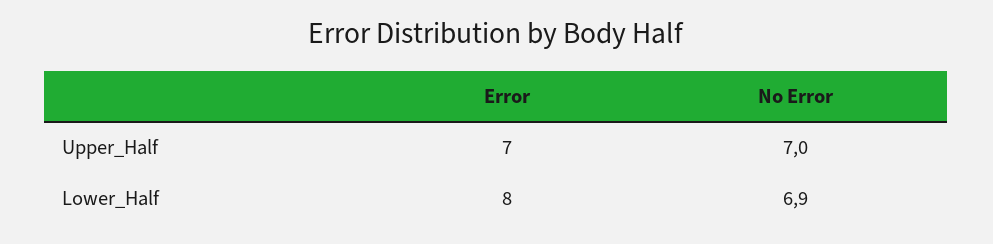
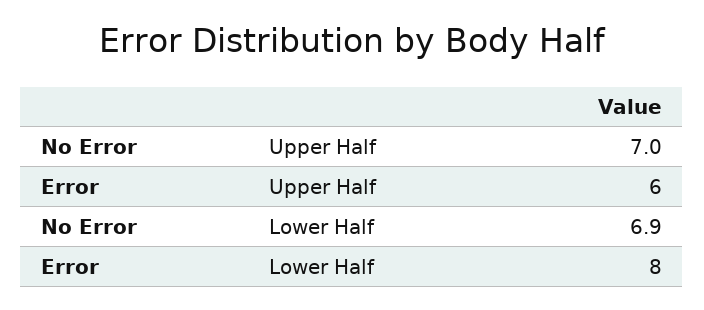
Error, Upper_Half: 7 -> 6

